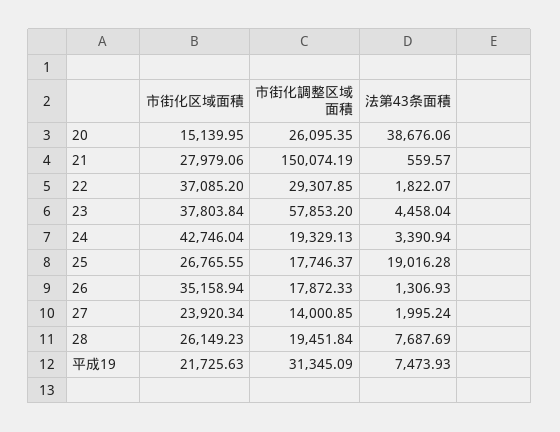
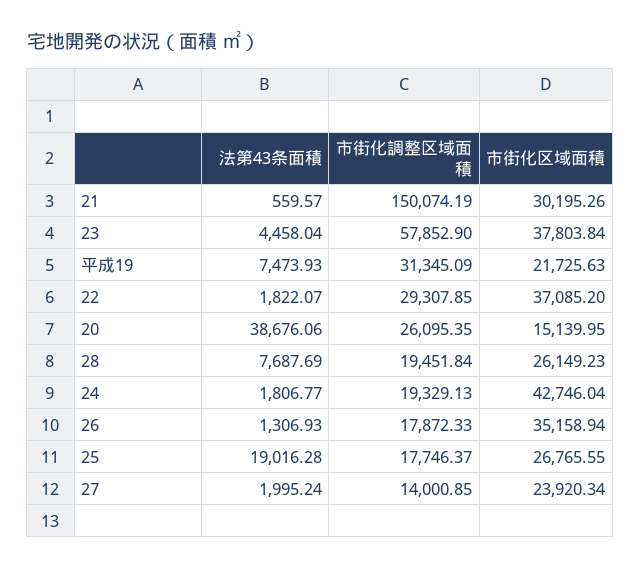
市街化区域面積, 21: 27979.06 -> 30195.26
市街化調整区域面積, 23: 57853.2 -> 57852.9
法第43条面積, 24: 3390.94 -> 1806.77

